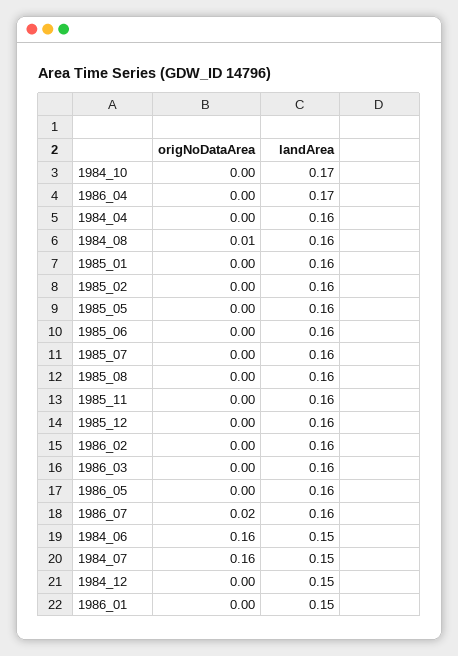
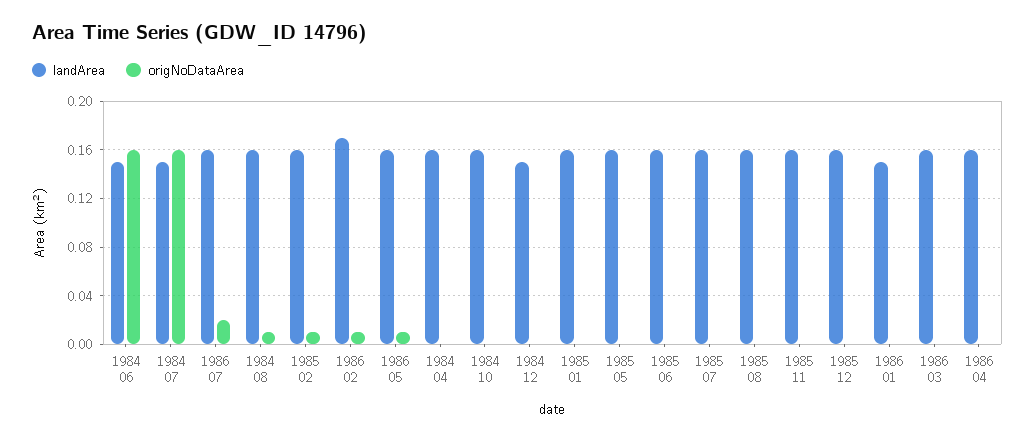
landArea, 1984_10: 0.17 -> 0.16
landArea, 1986_04: 0.17 -> 0.16
origNoDataArea, 1985_02: 0 -> 0.01
origNoDataArea, 1986_02: 0 -> 0.01
landArea, 1986_02: 0.16 -> 0.17
origNoDataArea, 1986_05: 0 -> 0.01

